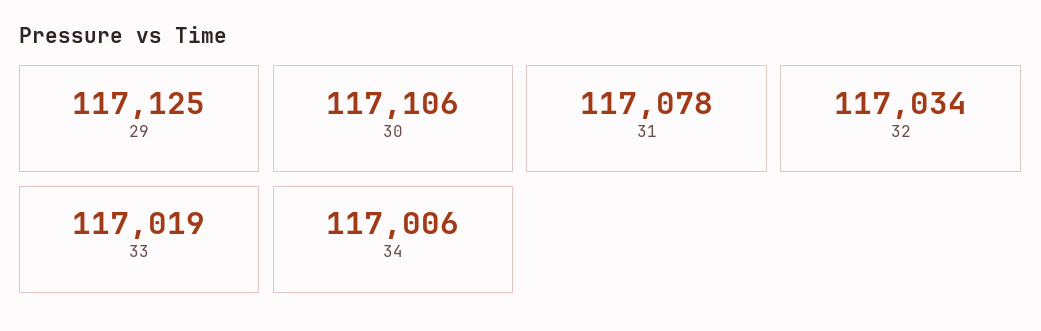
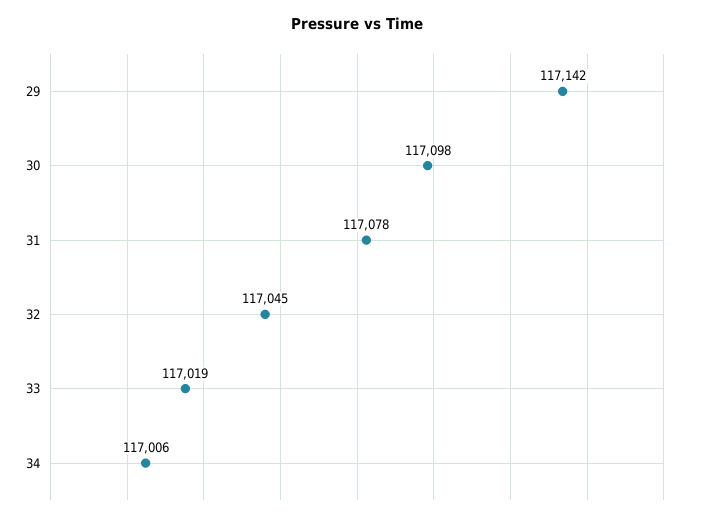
29: 117125 -> 117142
30: 117106 -> 117098
32: 117034 -> 117045

